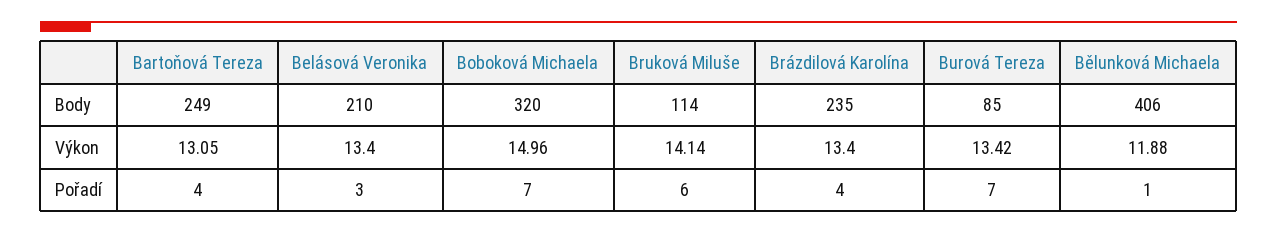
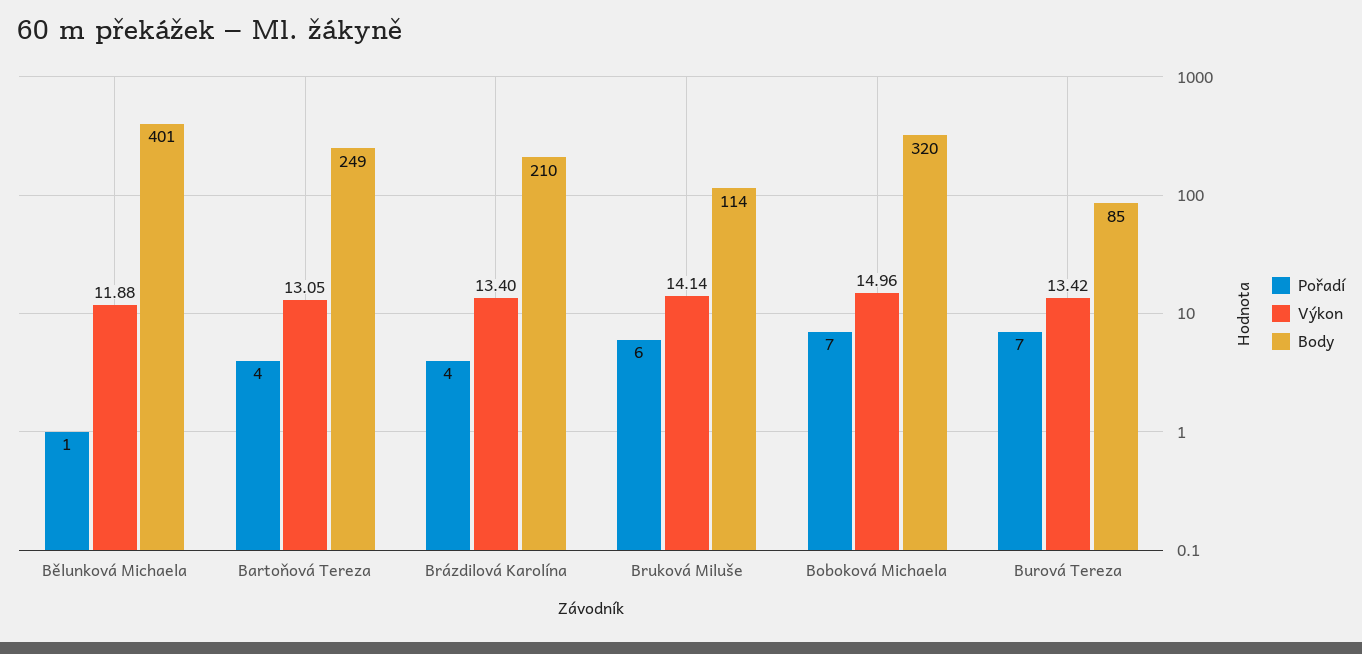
Body, Belásová Veronika: 210 -> none
Body, Brázdilová Karolína: 235 -> 210
Body, Bělunková Michaela: 406 -> 401
Výkon, Belásová Veronika: 13.4 -> none
Pořadí, Belásová Veronika: 3 -> none

